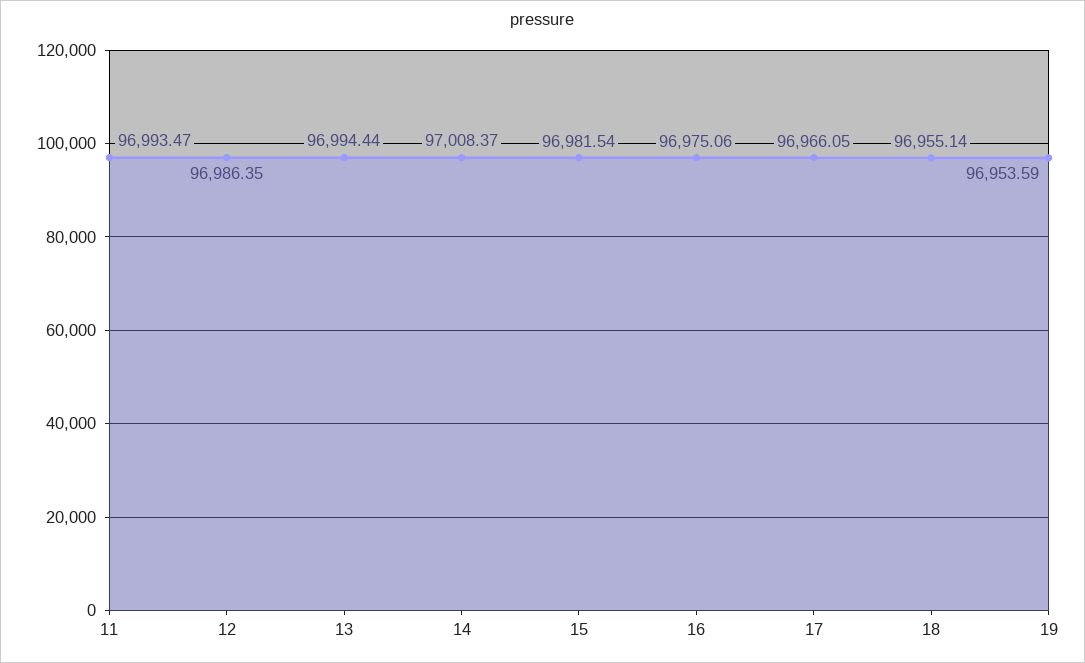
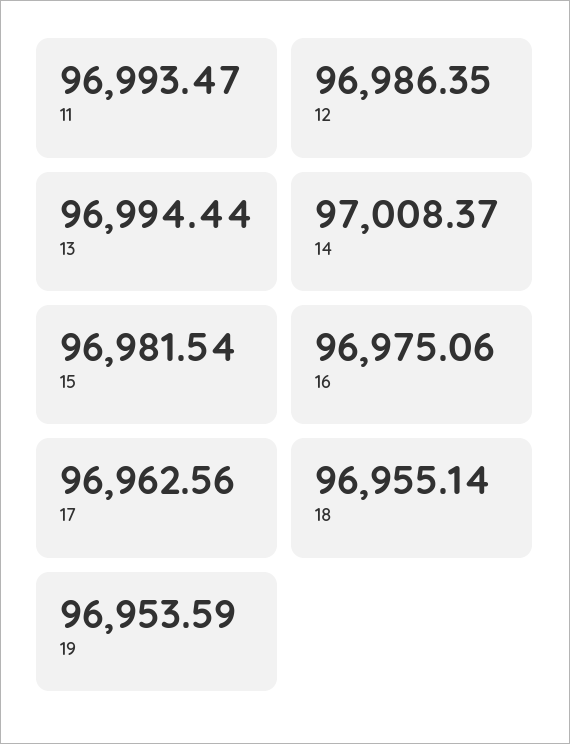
17: 96966.05 -> 96962.56

